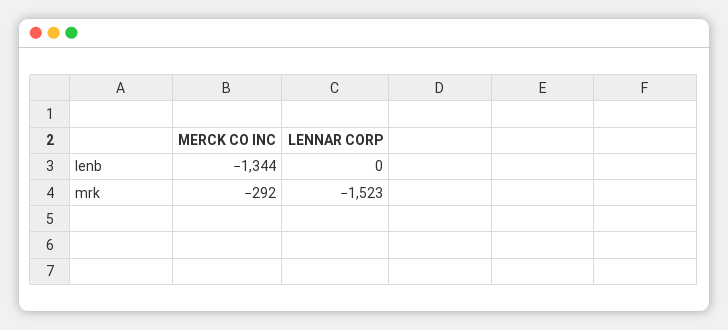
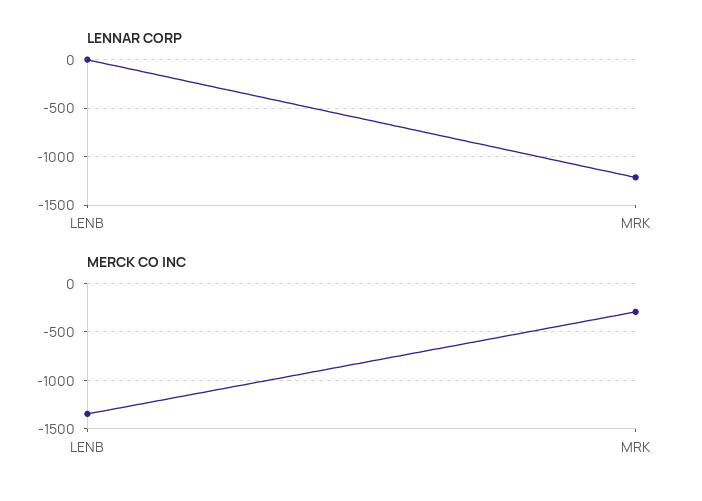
LENNAR CORP, mrk: -1523 -> -1200

